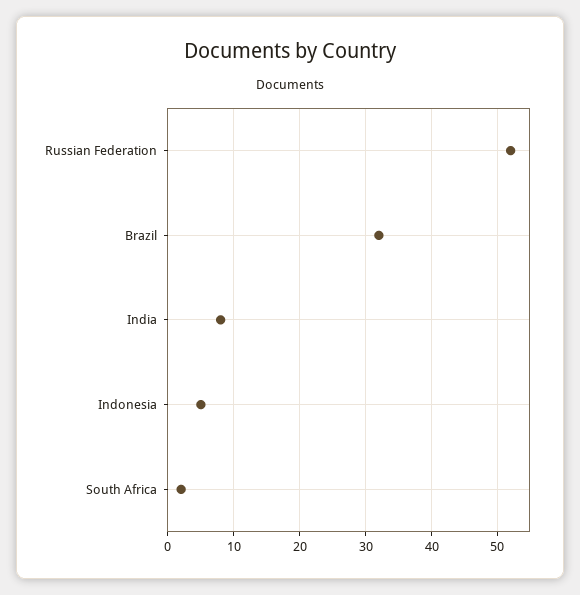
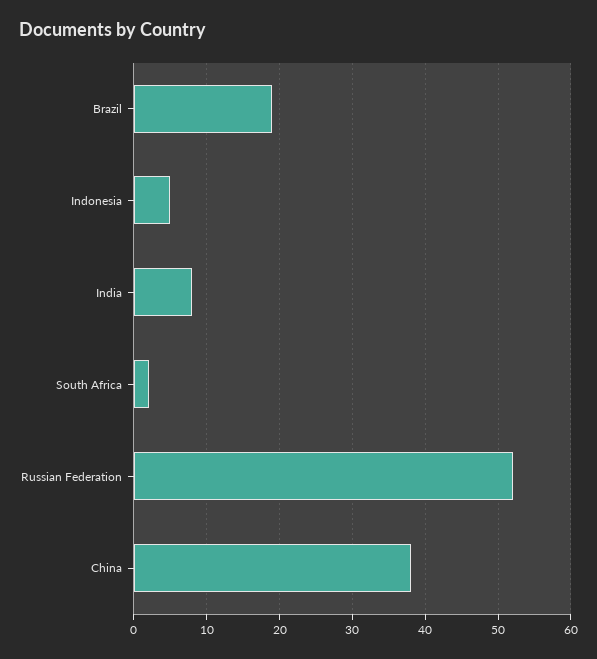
Brazil: 32 -> 19
China: none -> 38

